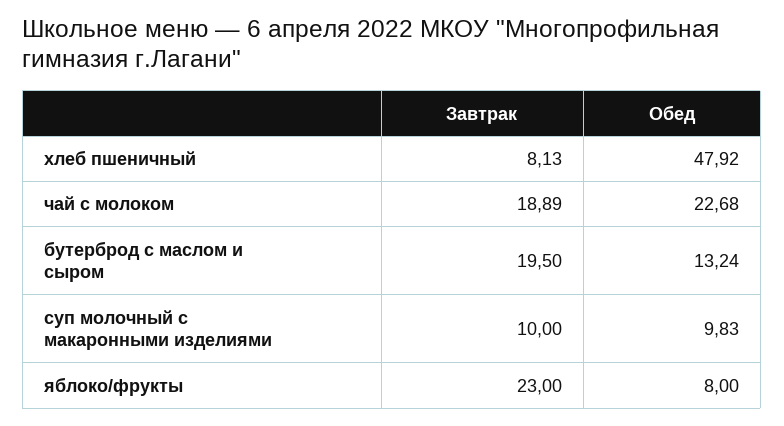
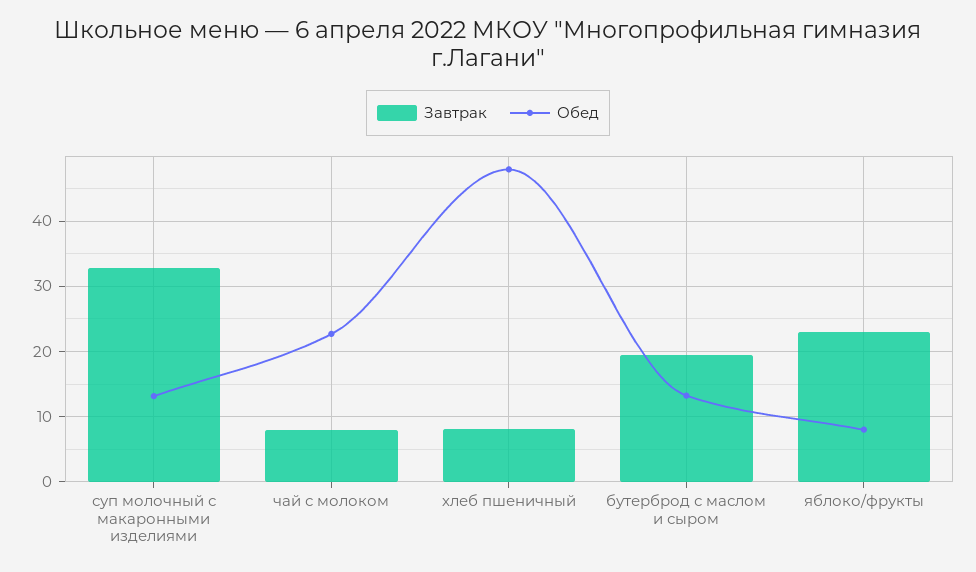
Завтрак, чай с молоком: 18.89 -> 8
Завтрак, суп молочный с макаронными изделиями: 10 -> 33
Обед, суп молочный с макаронными изделиями: 9.83 -> 13

